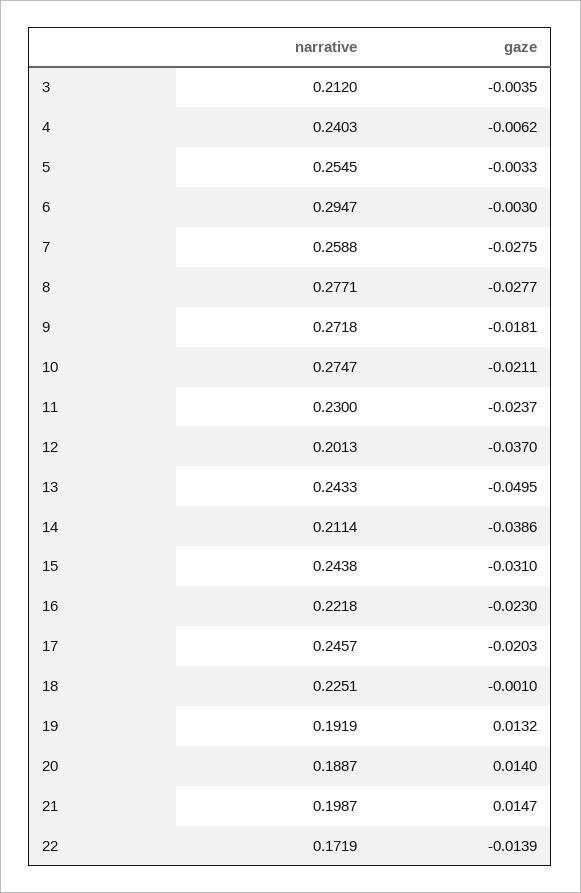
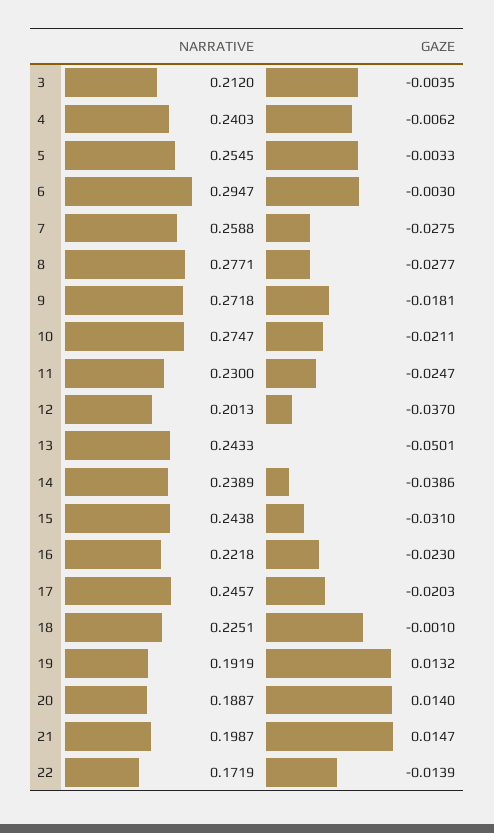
gaze, 11: -0.0237 -> -0.0247
gaze, 13: -0.0495 -> -0.0501
narrative, 14: 0.2114 -> 0.2389

